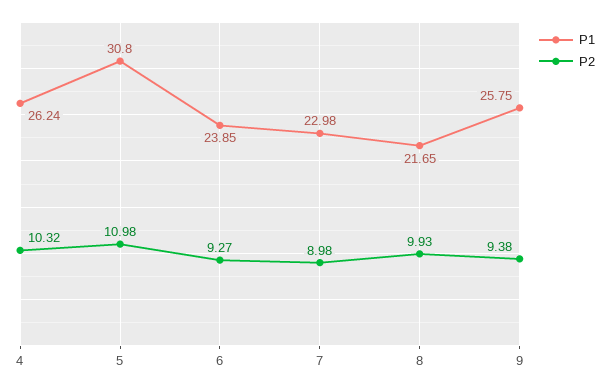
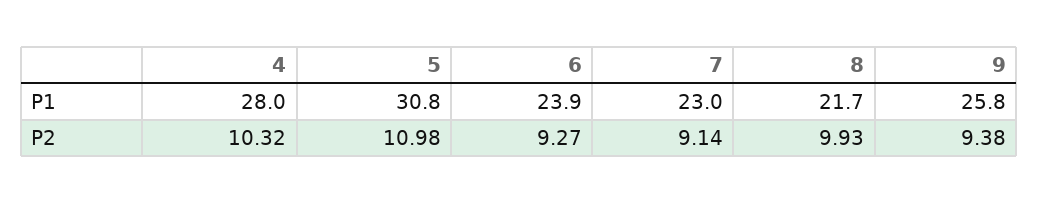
P1, 4: 26.24 -> 28
P2, 7: 8.98 -> 9.14

